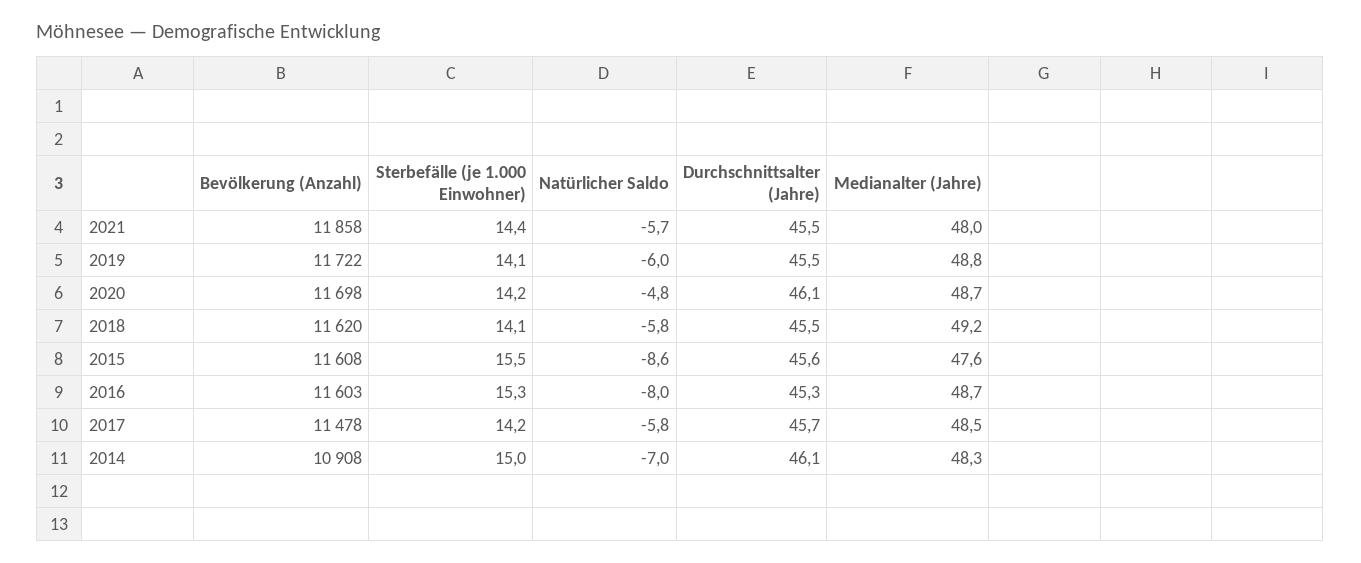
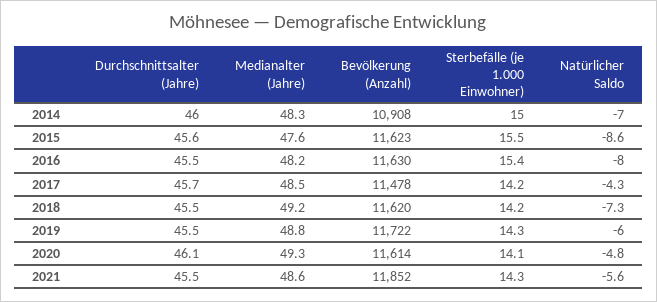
Bevölkerung (Anzahl), 2021: 11858 -> 11852
Sterbefälle (je 1.000 Einwohner), 2021: 14.4 -> 14.3
Natürlicher Saldo, 2021: -5.7 -> -5.6
Medianalter (Jahre), 2021: 48 -> 48.6
Sterbefälle (je 1.000 Einwohner), 2019: 14.1 -> 14.3
Bevölkerung (Anzahl), 2020: 11698 -> 11614
Sterbefälle (je 1.000 Einwohner), 2020: 14.2 -> 14.1
Medianalter (Jahre), 2020: 48.7 -> 49.3
Sterbefälle (je 1.000 Einwohner), 2018: 14.1 -> 14.2
Natürlicher Saldo, 2018: -5.8 -> -7.3
Bevölkerung (Anzahl), 2015: 11608 -> 11623
Bevölkerung (Anzahl), 2016: 11603 -> 11630
Sterbefälle (je 1.000 Einwohner), 2016: 15.3 -> 15.4
Durchschnittsalter (Jahre), 2016: 45.3 -> 45.5
Medianalter (Jahre), 2016: 48.7 -> 48.2
Natürlicher Saldo, 2017: -5.8 -> -4.3
Durchschnittsalter (Jahre), 2014: 46.1 -> 46

